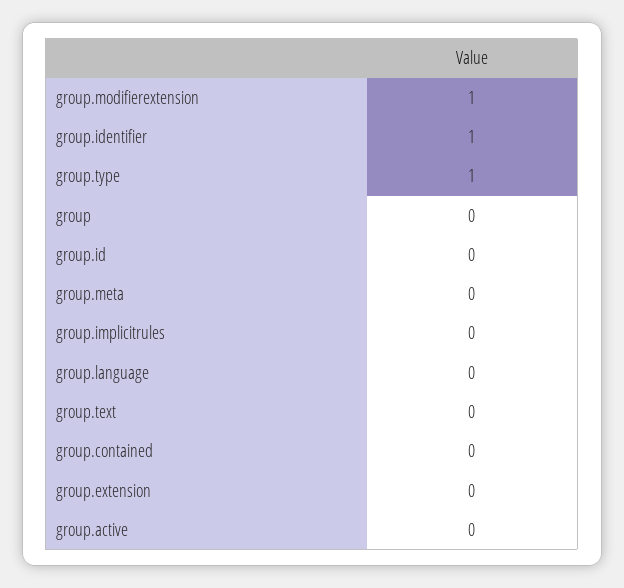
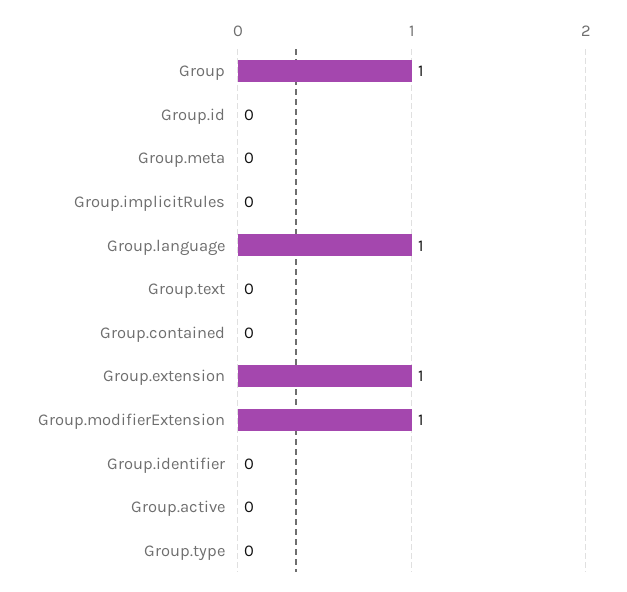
group.identifier: 1 -> 0
group.type: 1 -> 0
group: 0 -> 1
group.language: 0 -> 1
group.extension: 0 -> 1

